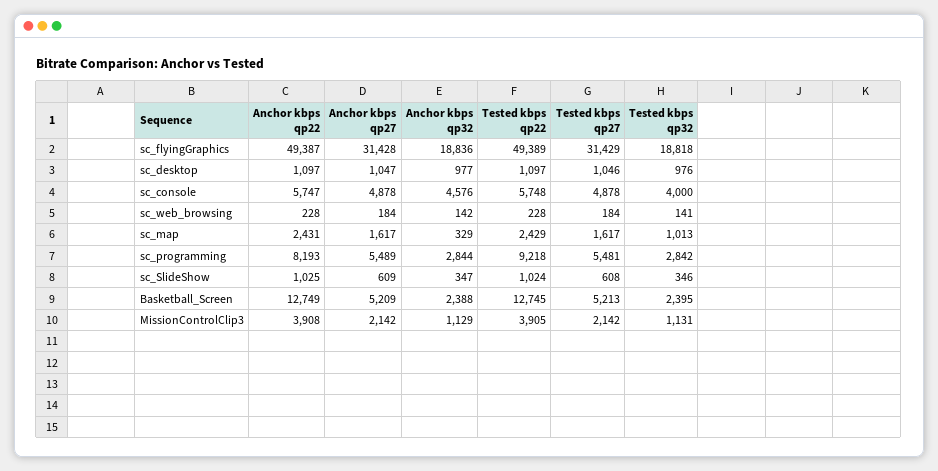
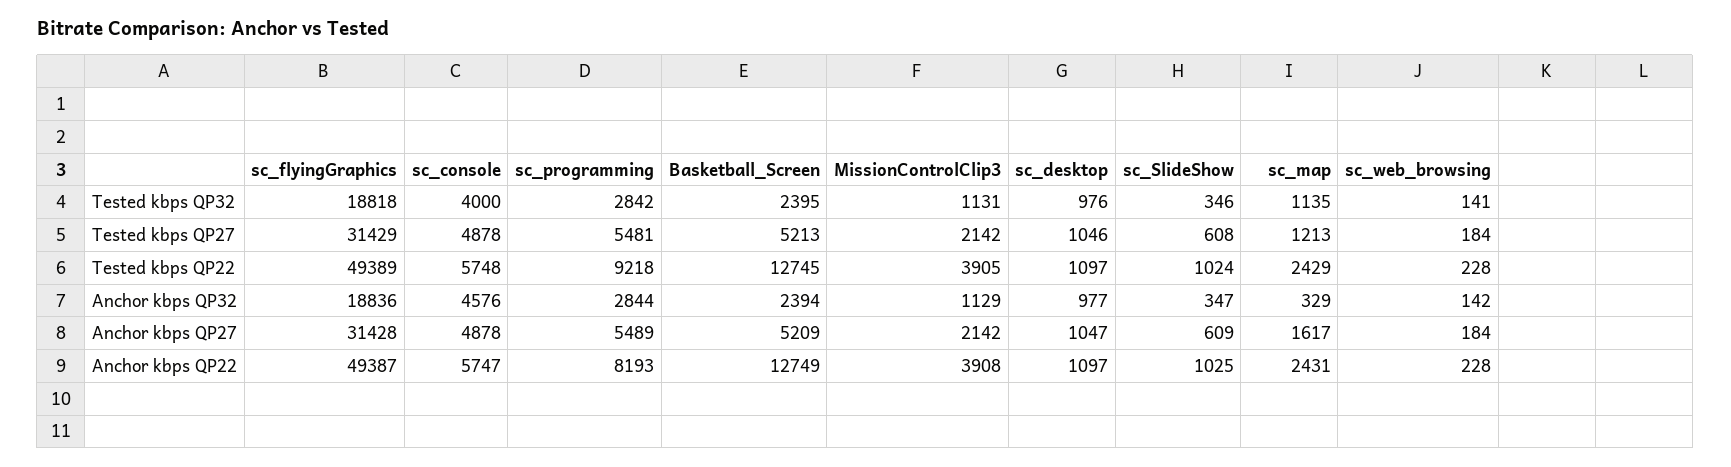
Tested kbps qp27, sc_map: 1617 -> 1213
Tested kbps qp32, sc_map: 1013 -> 1135
Anchor kbps qp32, Basketball_Screen: 2388 -> 2394

